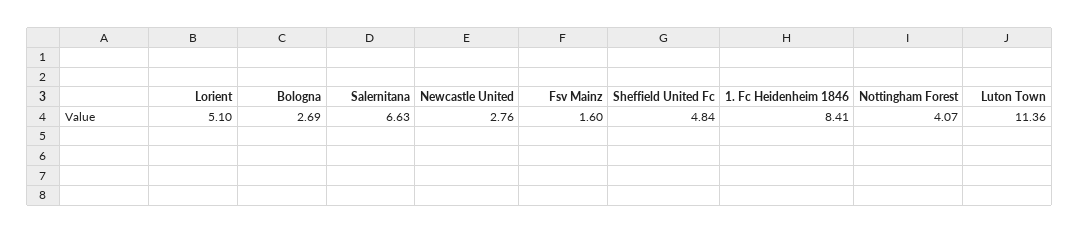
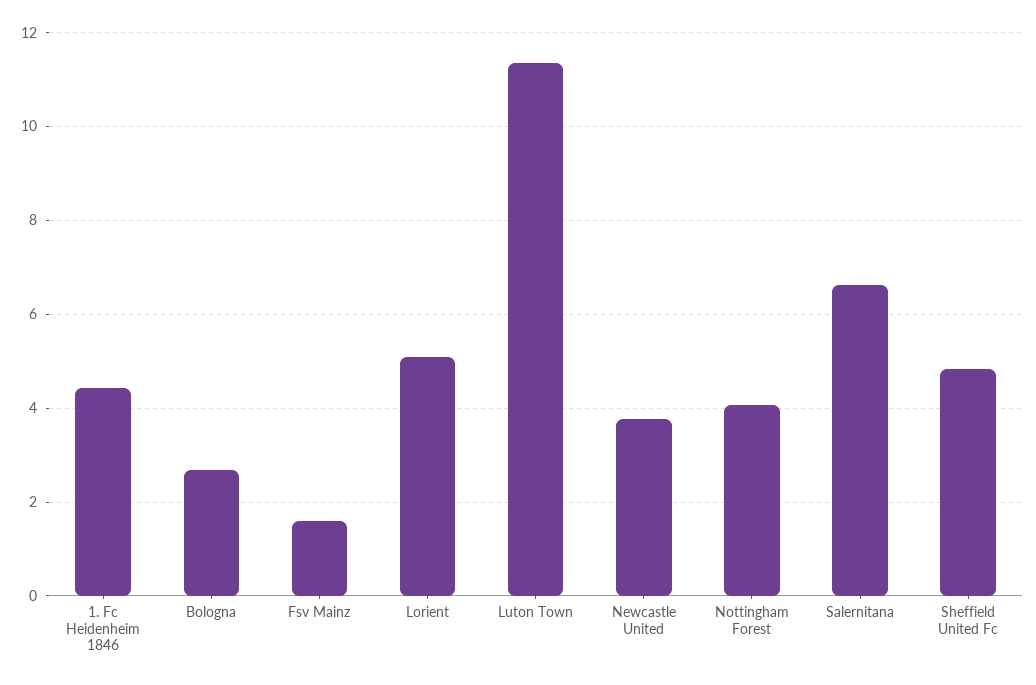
Newcastle United: 2.76 -> 3.8
1. Fc Heidenheim 1846: 8.41 -> 4.4

